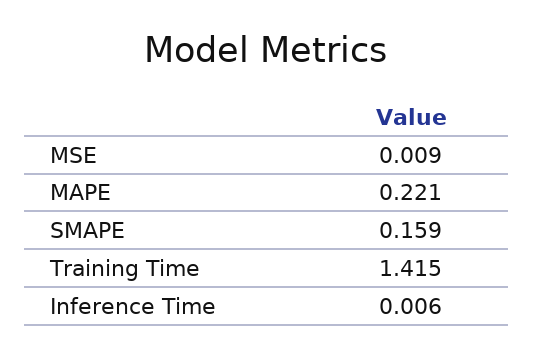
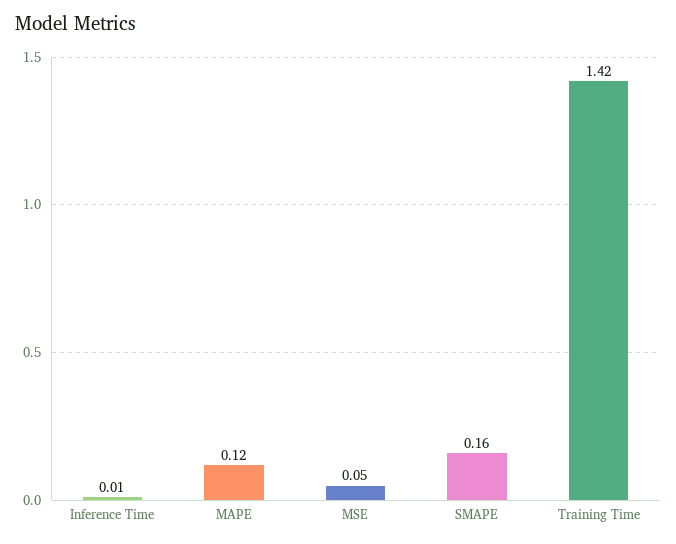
MSE: 0.009 -> 0.05
MAPE: 0.221 -> 0.12

